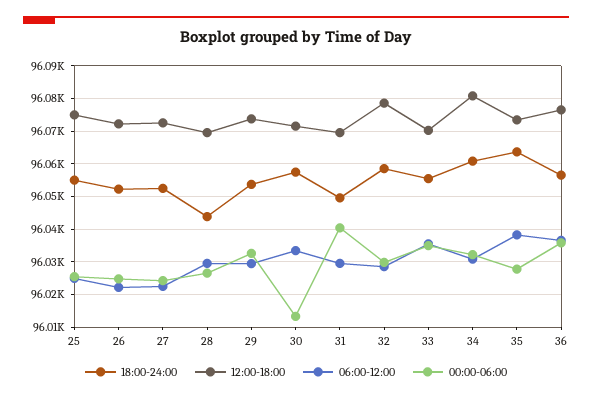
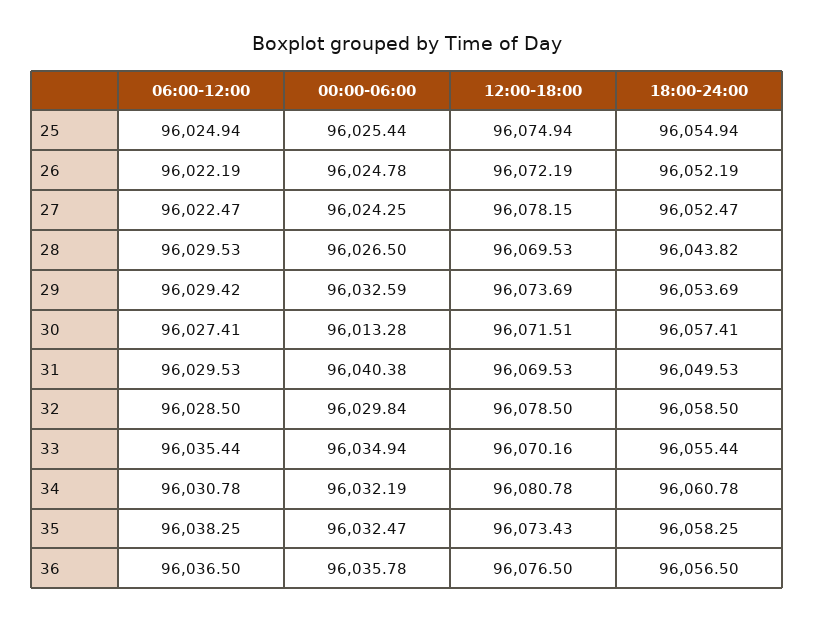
12:00-18:00, 27: 96072 -> 96078.15
06:00-12:00, 30: 96034 -> 96027.41
18:00-24:00, 35: 96064 -> 96058.25
00:00-06:00, 35: 96028 -> 96032.47

